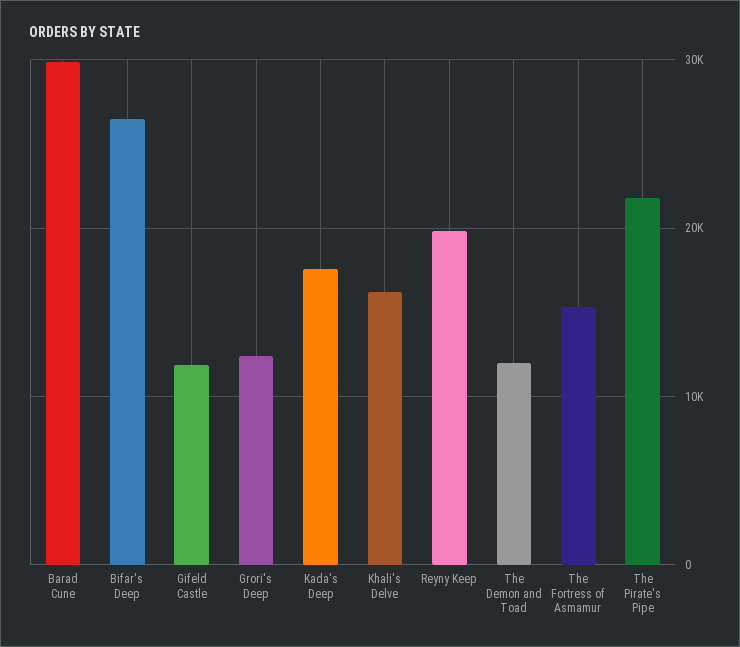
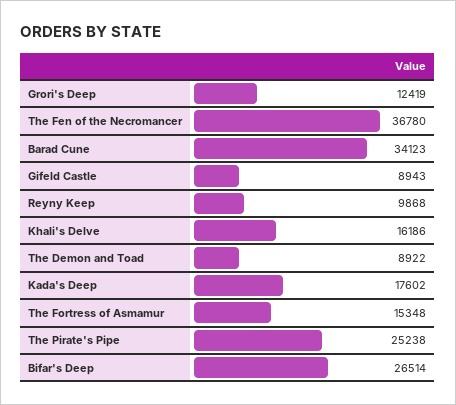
Barad Cune: 30000 -> 34123
Gifeld Castle: 12000 -> 8943
Reyny Keep: 20000 -> 9868
The Demon and Toad: 12000 -> 8922
The Pirate's Pipe: 22000 -> 25238
The Fen of the Necromancer: none -> 36780

